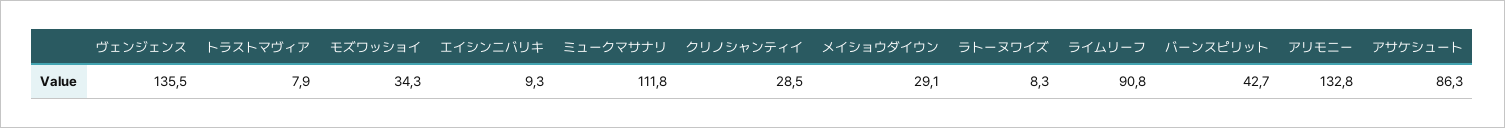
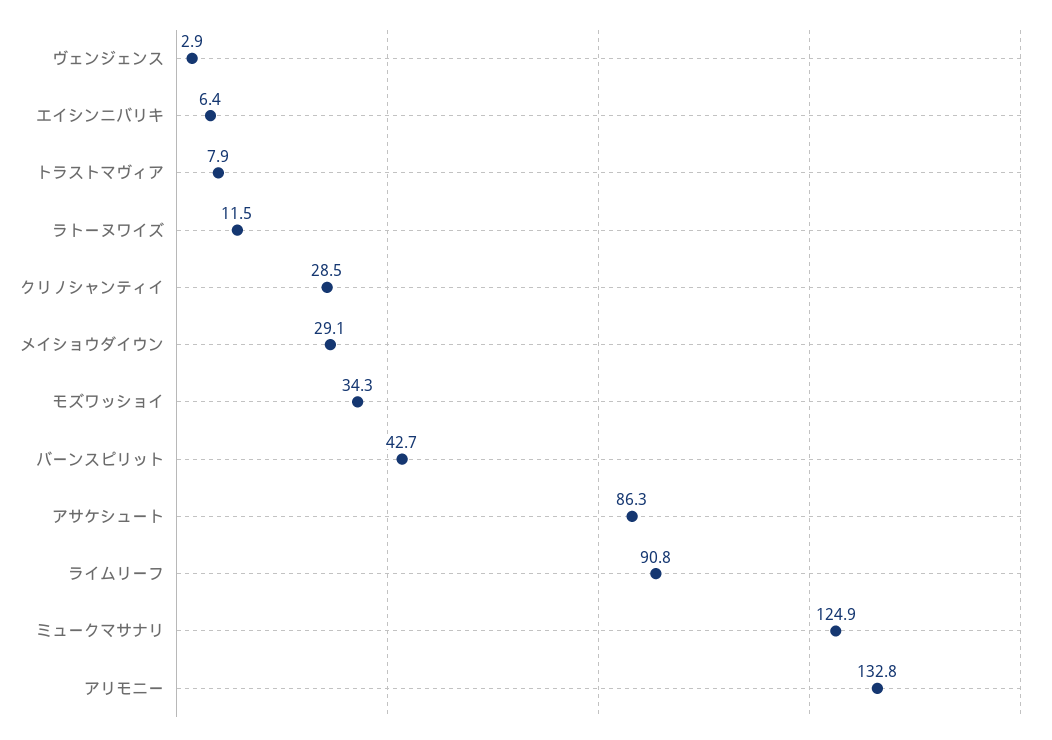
ヴェンジェンス: 135.5 -> 2.9
エイシンニバリキ: 9.3 -> 6.4
ミュークマサナリ: 111.8 -> 124.9
ラトーヌワイズ: 8.3 -> 11.5

